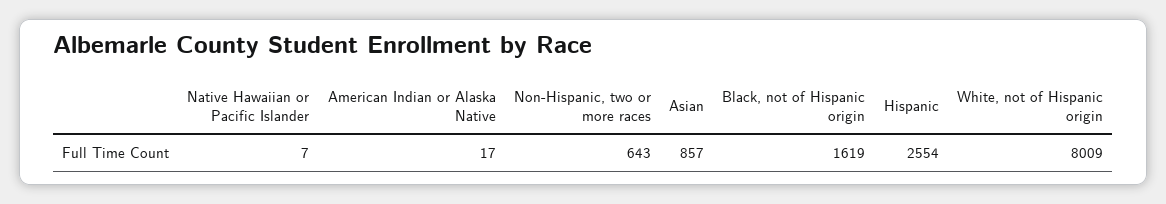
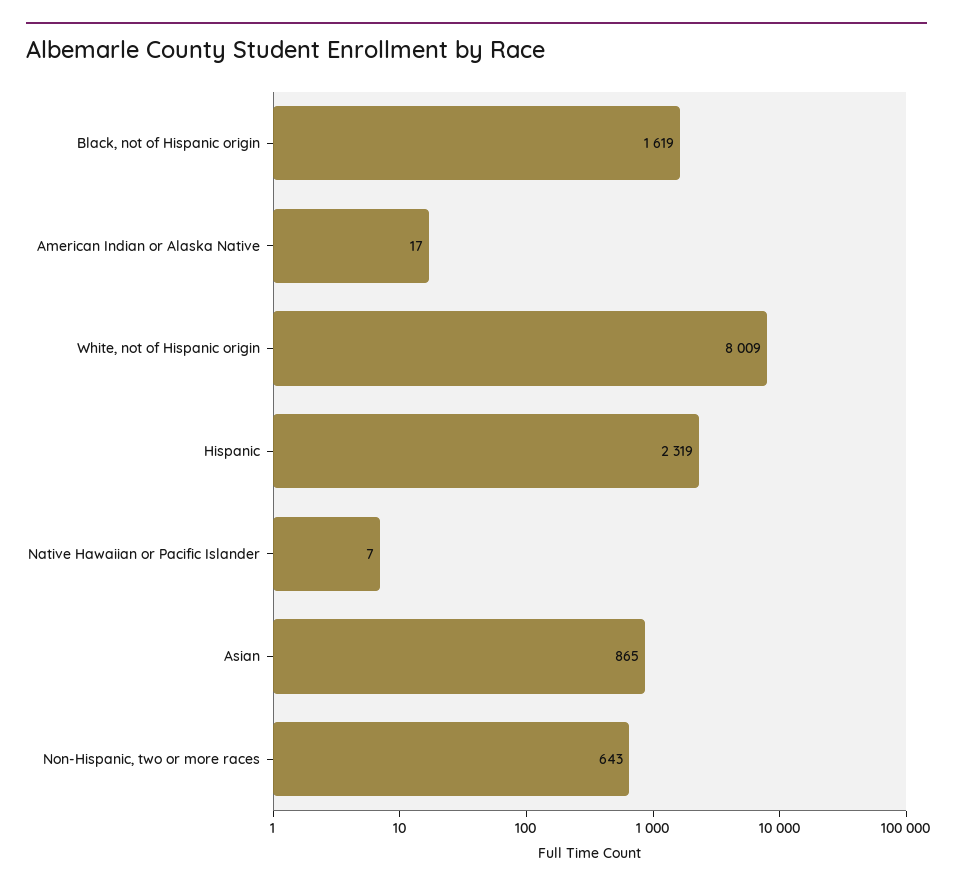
Asian: 857 -> 865
Hispanic: 2554 -> 2319

